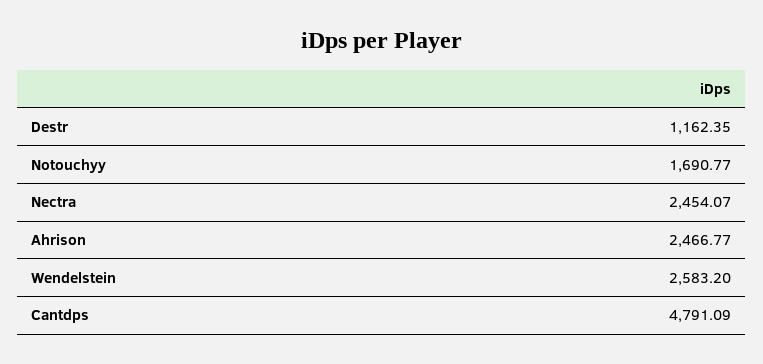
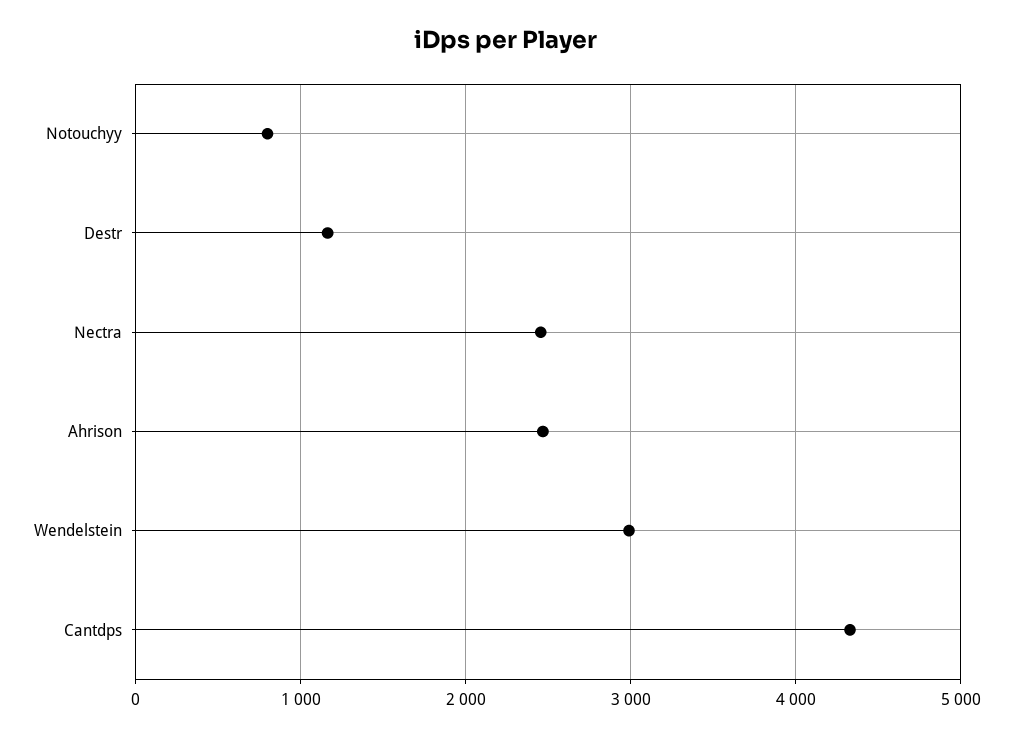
Notouchyy: 1690.77 -> 800
Wendelstein: 2583.2 -> 3000
Cantdps: 4791.09 -> 4300

